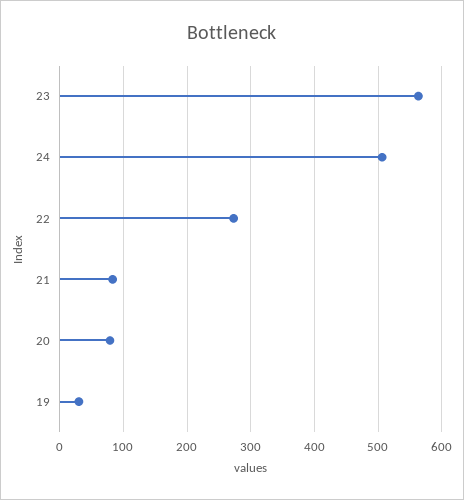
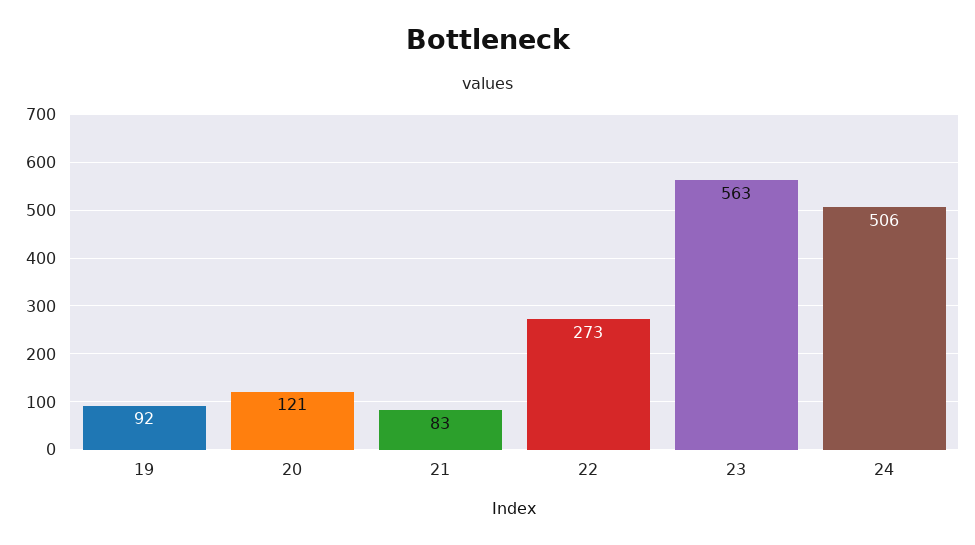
20: 80 -> 121
19: 30 -> 92

